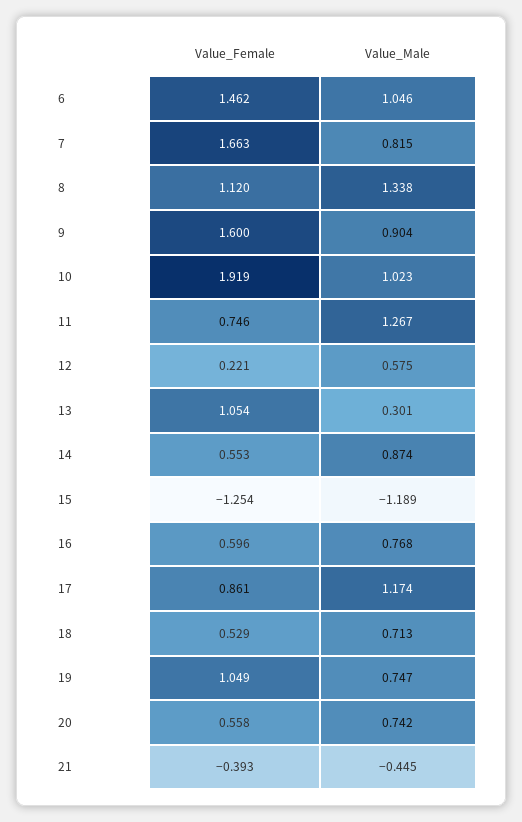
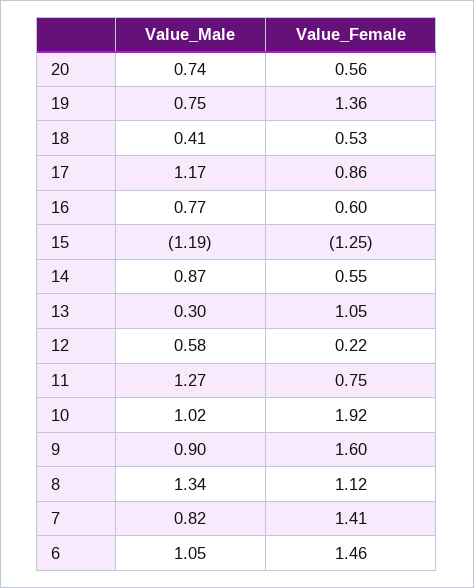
Value_Female, 7: 1.663 -> 1.41
Value_Male, 18: 0.713 -> 0.41
Value_Female, 19: 1.049 -> 1.36
Value_Female, 21: -0.393 -> none
Value_Male, 21: -0.445 -> none

